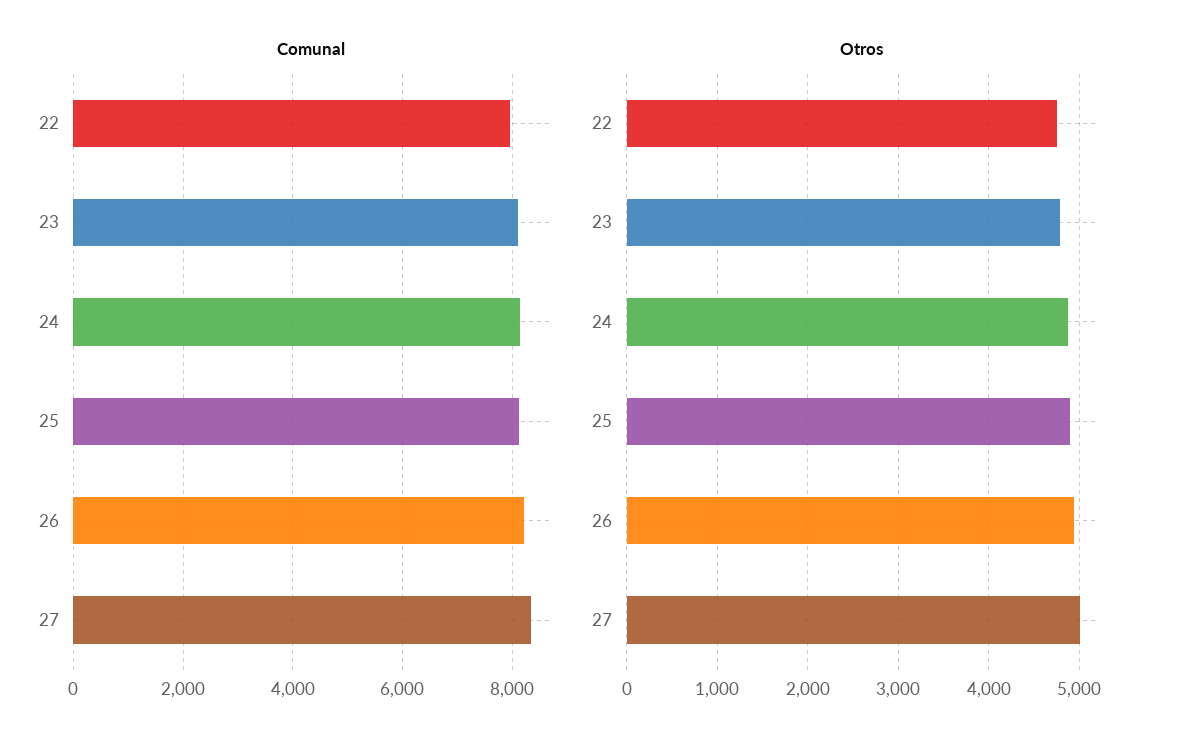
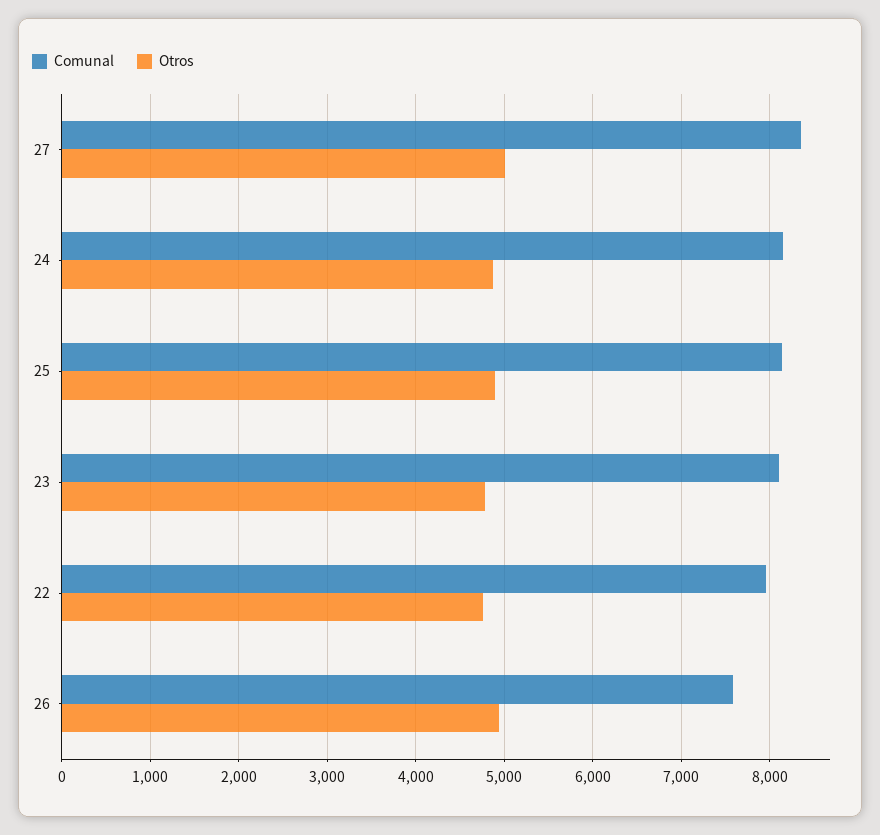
Comunal, 26: 8200 -> 7600

